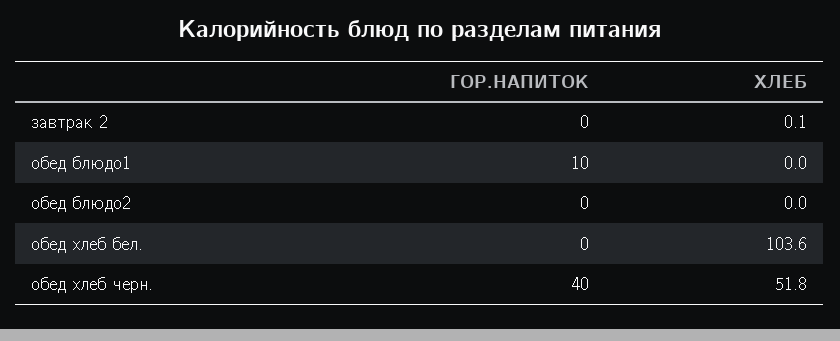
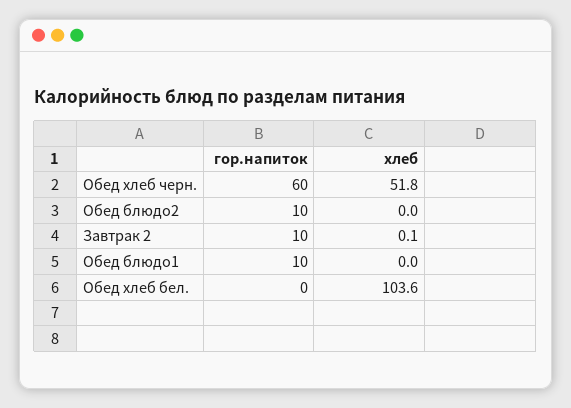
ГОР.НАПИТОК, завтрак 2: 0 -> 10
ГОР.НАПИТОК, обед блюдо2: 0 -> 10
ГОР.НАПИТОК, обед хлеб черн.: 40 -> 60

